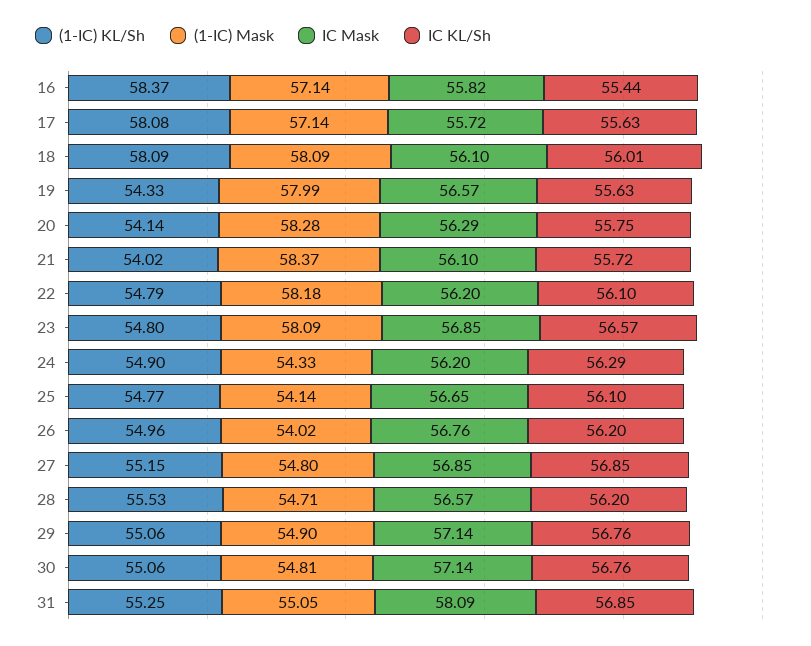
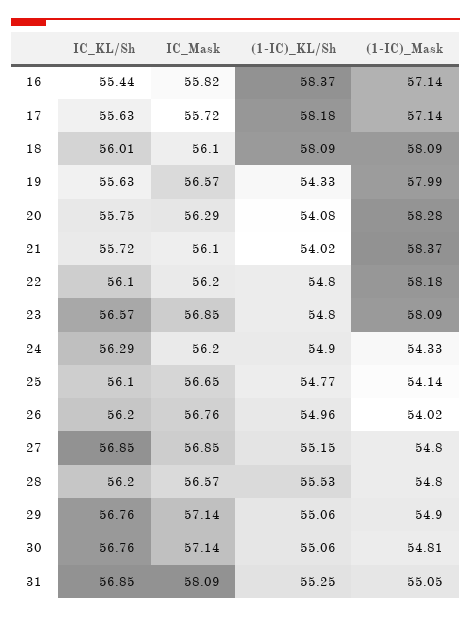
(1-IC) KL/Sh, 17: 58.08 -> 58.18
(1-IC) KL/Sh, 20: 54.14 -> 54.08
(1-IC) KL/Sh, 22: 54.79 -> 54.8
(1-IC) Mask, 28: 54.71 -> 54.8

